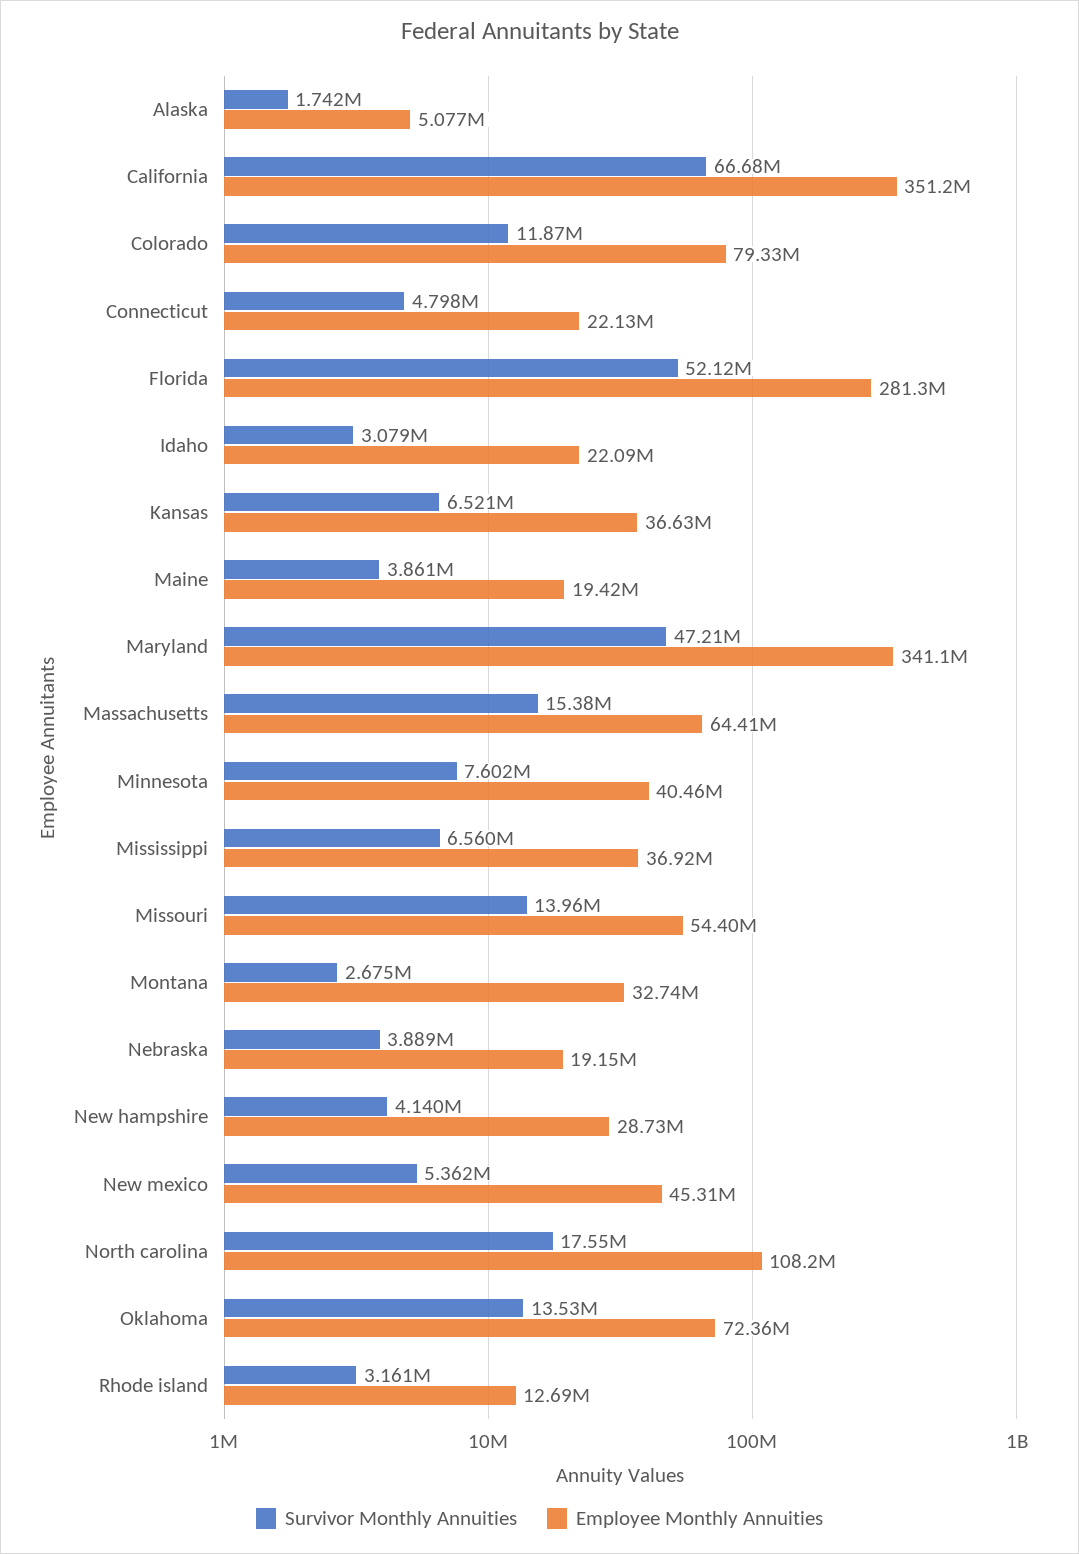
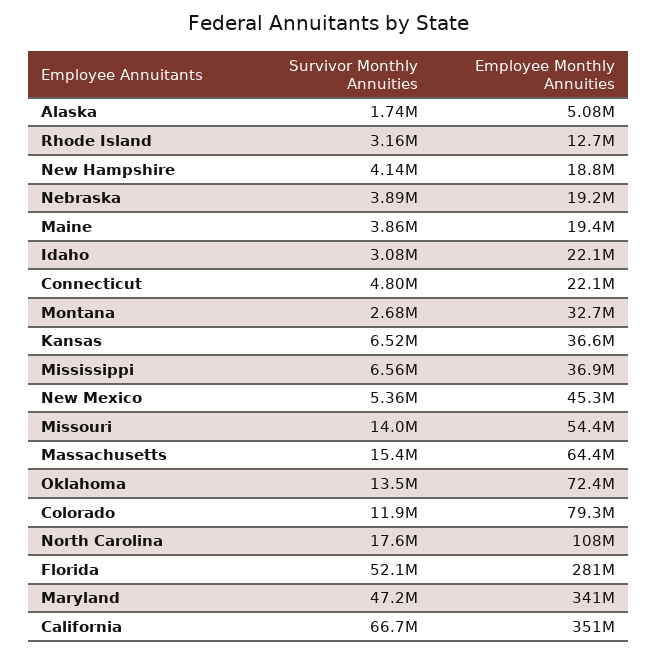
Survivor Monthly Annuities, Minnesota: 7602000 -> none
Employee Monthly Annuities, Minnesota: 40460000 -> none
Employee Monthly Annuities, New hampshire: 28730000 -> 18800000

